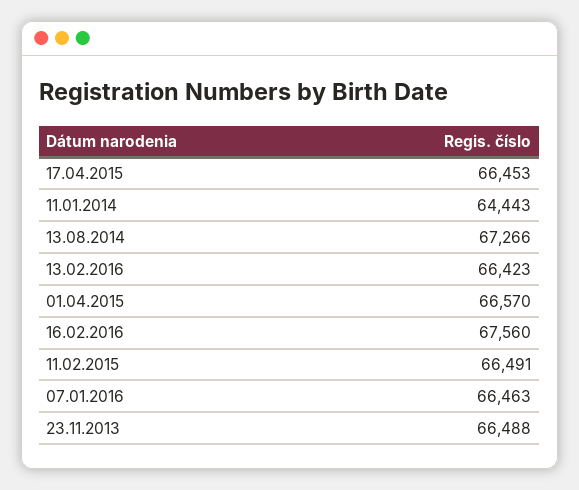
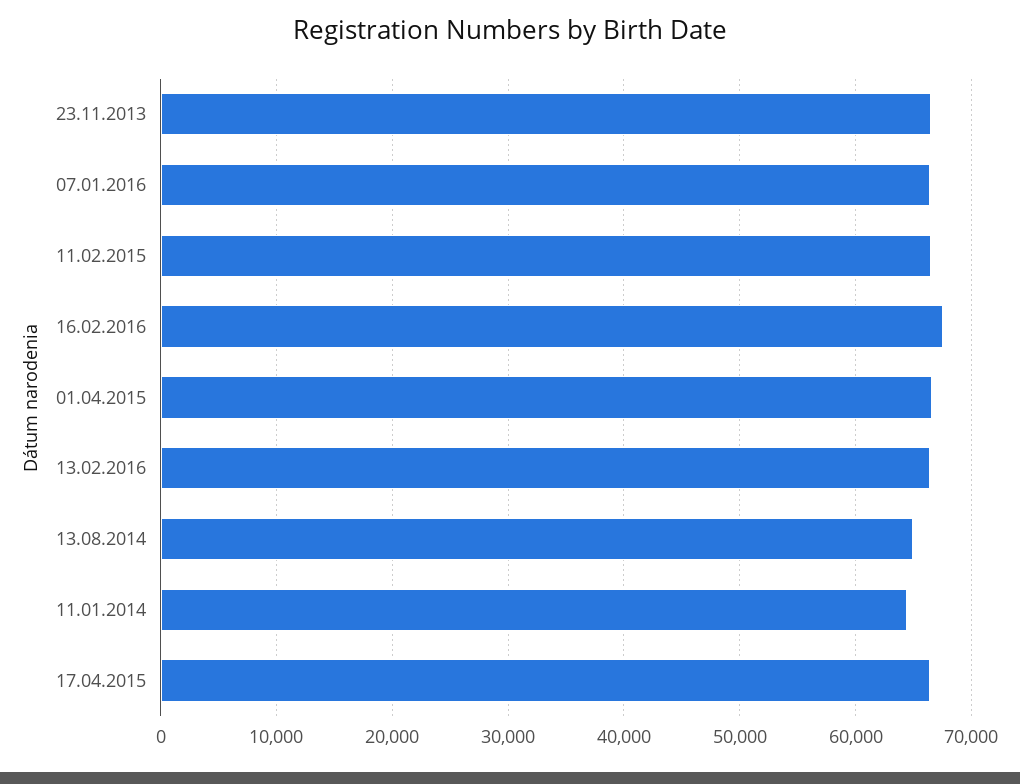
13.08.2014: 67266 -> 65000

